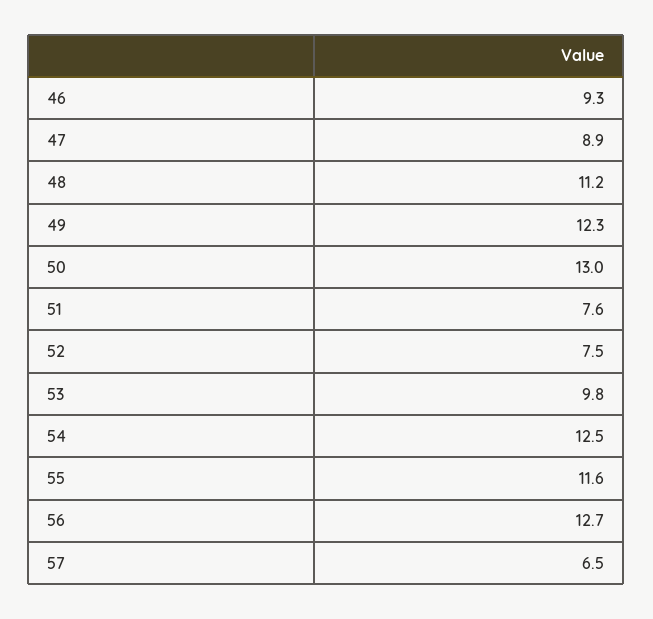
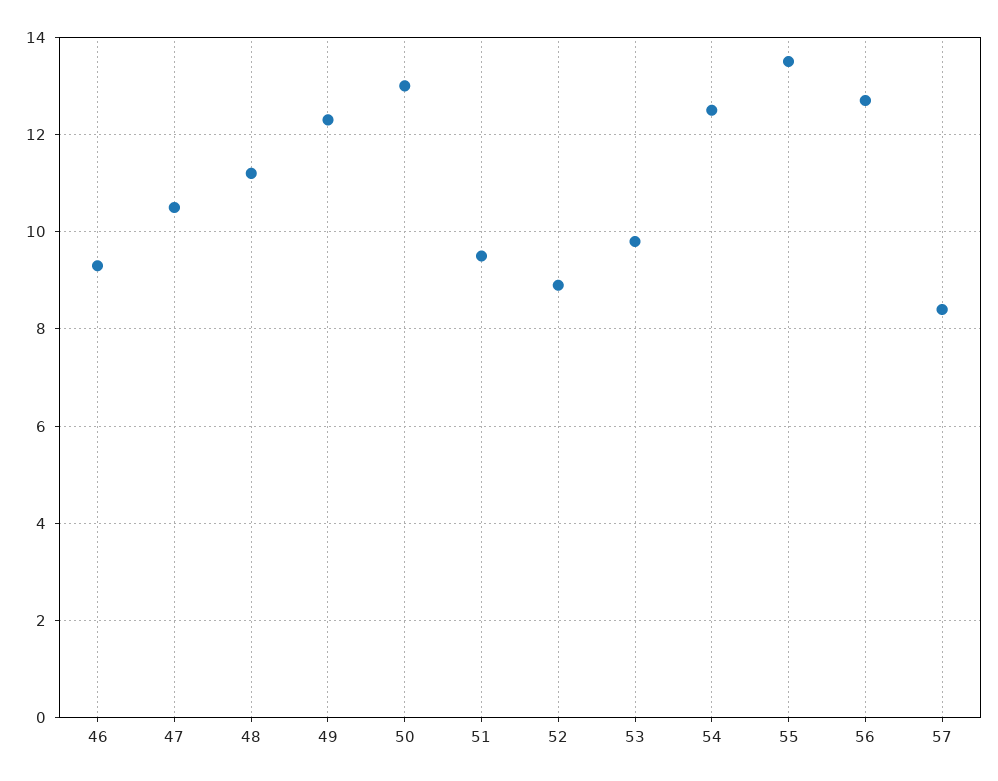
47: 8.9 -> 10.5
51: 7.6 -> 9.5
52: 7.5 -> 9
55: 11.6 -> 13.5
57: 6.5 -> 8.5

